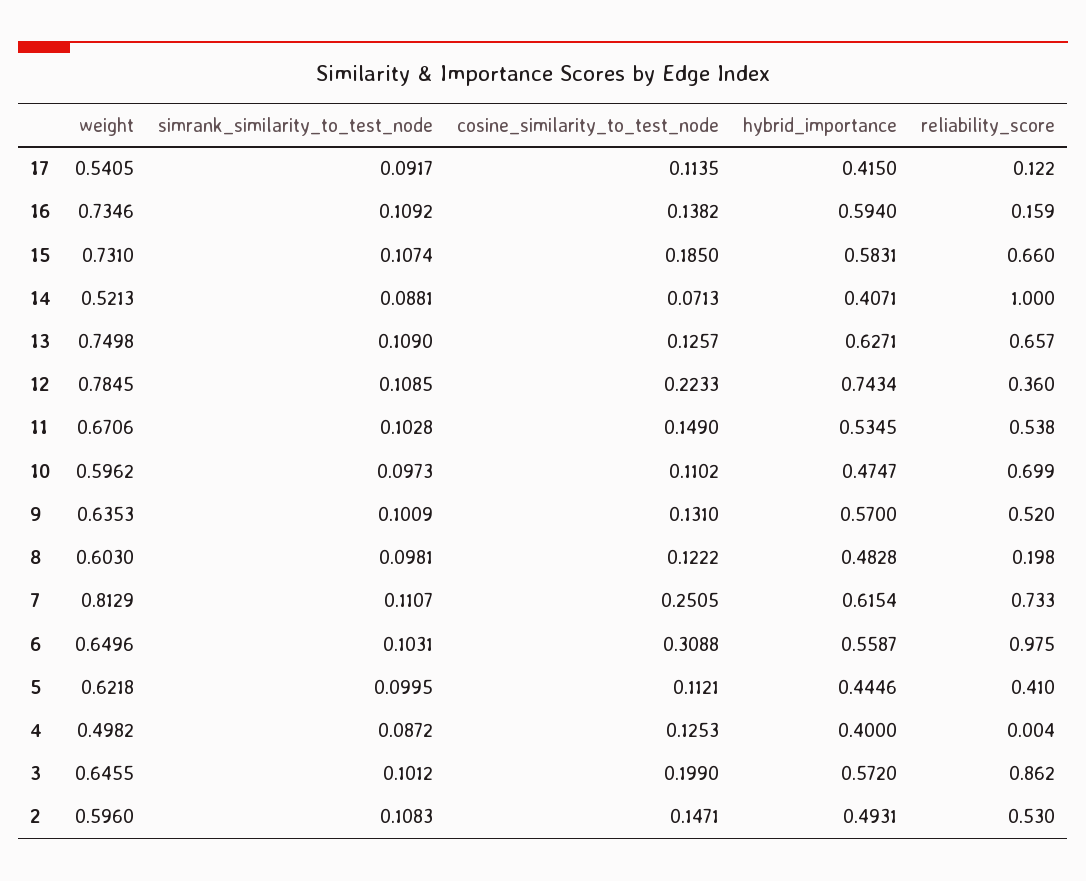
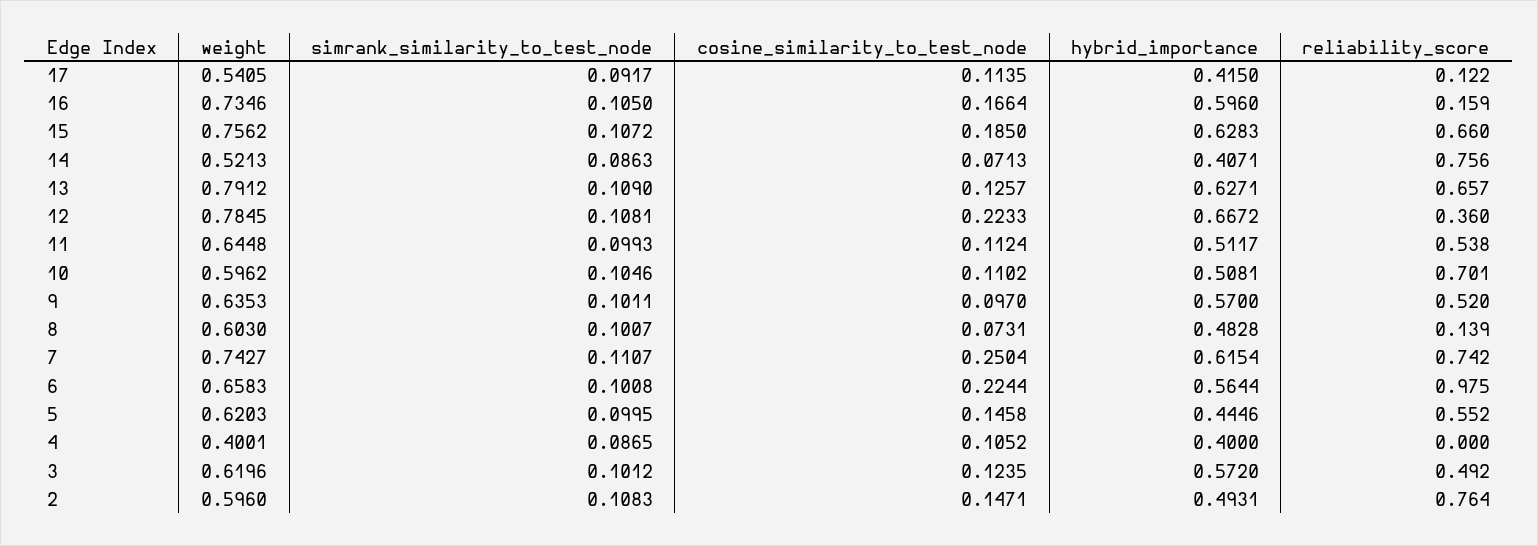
simrank_similarity_to_test_node, 16: 0.1092 -> 0.105
cosine_similarity_to_test_node, 16: 0.1382 -> 0.1664
hybrid_importance, 16: 0.594 -> 0.596
weight, 15: 0.731 -> 0.7562
simrank_similarity_to_test_node, 15: 0.1074 -> 0.1072
hybrid_importance, 15: 0.5831 -> 0.6283
simrank_similarity_to_test_node, 14: 0.0881 -> 0.0863
reliability_score, 14: 1 -> 0.756
weight, 13: 0.7498 -> 0.7912
simrank_similarity_to_test_node, 12: 0.1085 -> 0.1081
hybrid_importance, 12: 0.7434 -> 0.6672
weight, 11: 0.6706 -> 0.6448
simrank_similarity_to_test_node, 11: 0.1028 -> 0.0993
cosine_similarity_to_test_node, 11: 0.149 -> 0.1124
hybrid_importance, 11: 0.5345 -> 0.5117
simrank_similarity_to_test_node, 10: 0.0973 -> 0.1046
hybrid_importance, 10: 0.4747 -> 0.5081
reliability_score, 10: 0.699 -> 0.701
simrank_similarity_to_test_node, 9: 0.1009 -> 0.1011
cosine_similarity_to_test_node, 9: 0.131 -> 0.097
simrank_similarity_to_test_node, 8: 0.0981 -> 0.1007
cosine_similarity_to_test_node, 8: 0.1222 -> 0.0731
reliability_score, 8: 0.198 -> 0.139
weight, 7: 0.8129 -> 0.7427
cosine_similarity_to_test_node, 7: 0.2505 -> 0.2504
reliability_score, 7: 0.733 -> 0.742
weight, 6: 0.6496 -> 0.6583
simrank_similarity_to_test_node, 6: 0.1031 -> 0.1008
cosine_similarity_to_test_node, 6: 0.3088 -> 0.2244
hybrid_importance, 6: 0.5587 -> 0.5644
weight, 5: 0.6218 -> 0.6203
cosine_similarity_to_test_node, 5: 0.1121 -> 0.1458
reliability_score, 5: 0.41 -> 0.552
weight, 4: 0.4982 -> 0.4001
simrank_similarity_to_test_node, 4: 0.0872 -> 0.0865
cosine_similarity_to_test_node, 4: 0.1253 -> 0.1052
reliability_score, 4: 0.004 -> 0
weight, 3: 0.6455 -> 0.6196
cosine_similarity_to_test_node, 3: 0.199 -> 0.1235
reliability_score, 3: 0.862 -> 0.492
reliability_score, 2: 0.53 -> 0.764

